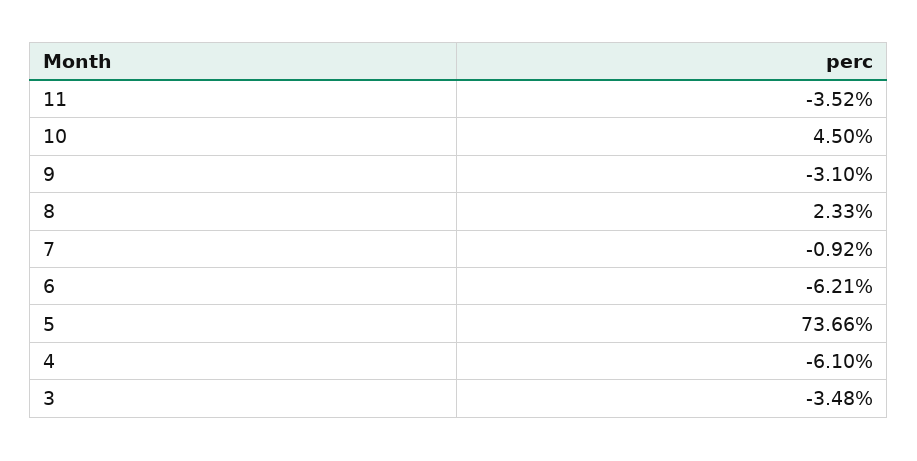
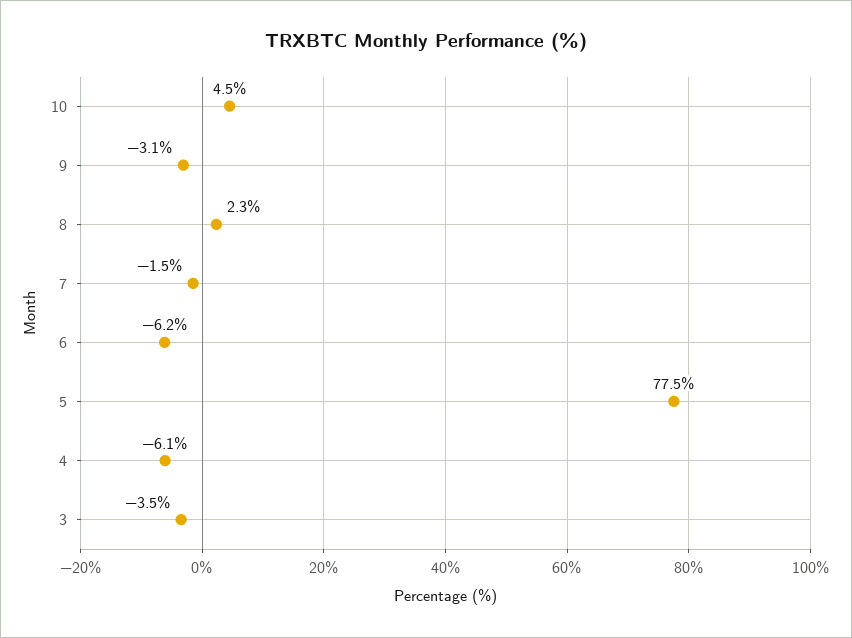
11: -3.52 -> none
7: -0.92 -> -1.5
5: 73.66 -> 77.5

